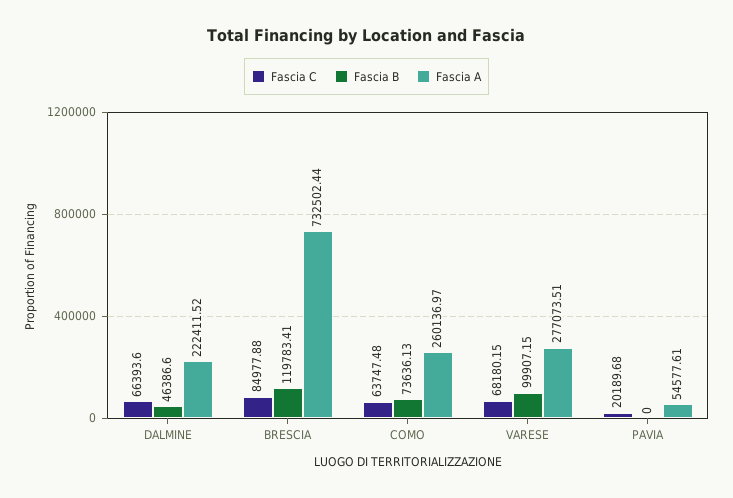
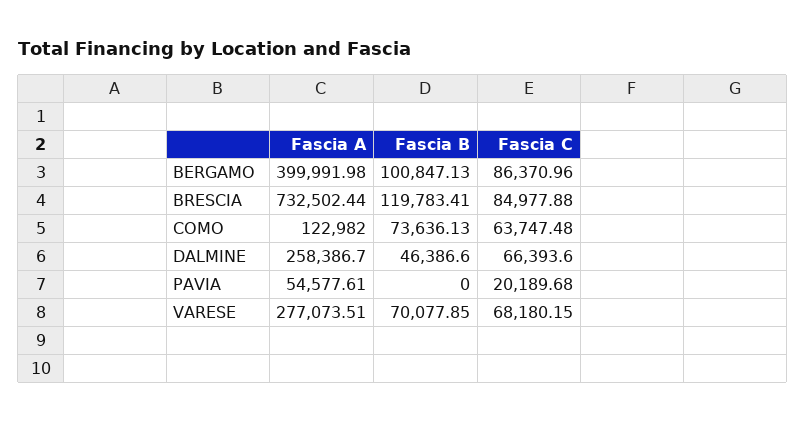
Fascia A, DALMINE: 222411.52 -> 258386.7
Fascia A, COMO: 260136.97 -> 122982
Fascia B, VARESE: 99907.15 -> 70077.85
Fascia A, BERGAMO: none -> 399991.98
Fascia B, BERGAMO: none -> 100847.13
Fascia C, BERGAMO: none -> 86370.96

